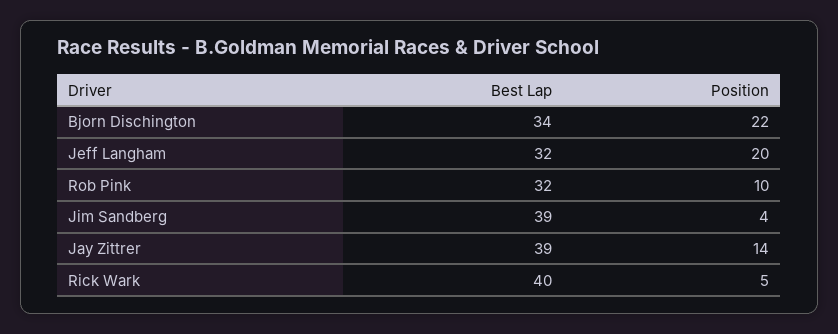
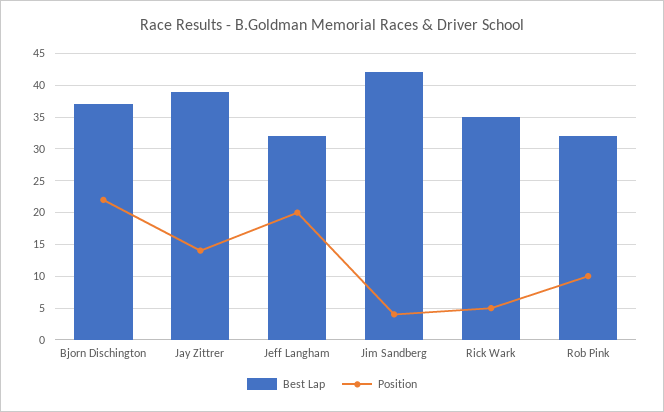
Best Lap, Bjorn Dischington: 34 -> 37
Best Lap, Jim Sandberg: 39 -> 42
Best Lap, Rick Wark: 40 -> 35

